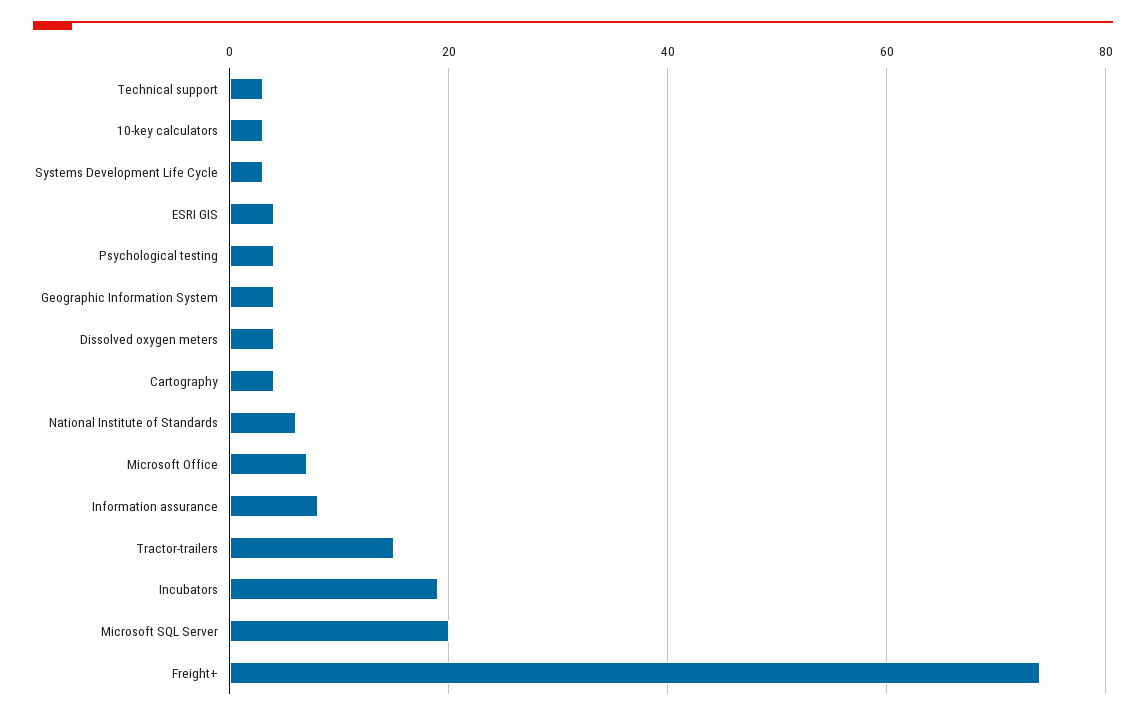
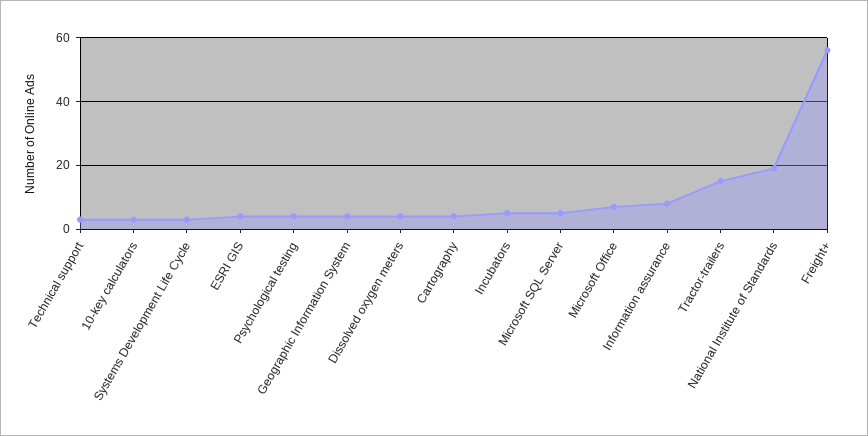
National Institute of Standards: 5 -> 20
Incubators: 20 -> 5
Microsoft SQL Server: 20 -> 5
Freight+: 75 -> 55

